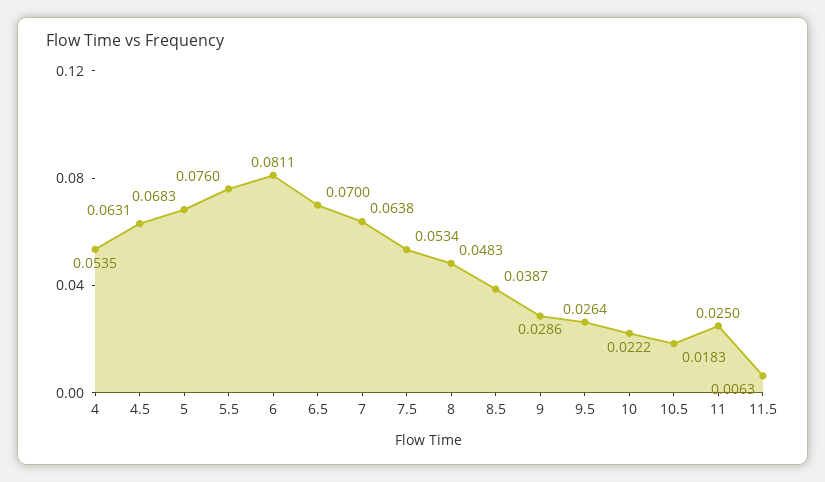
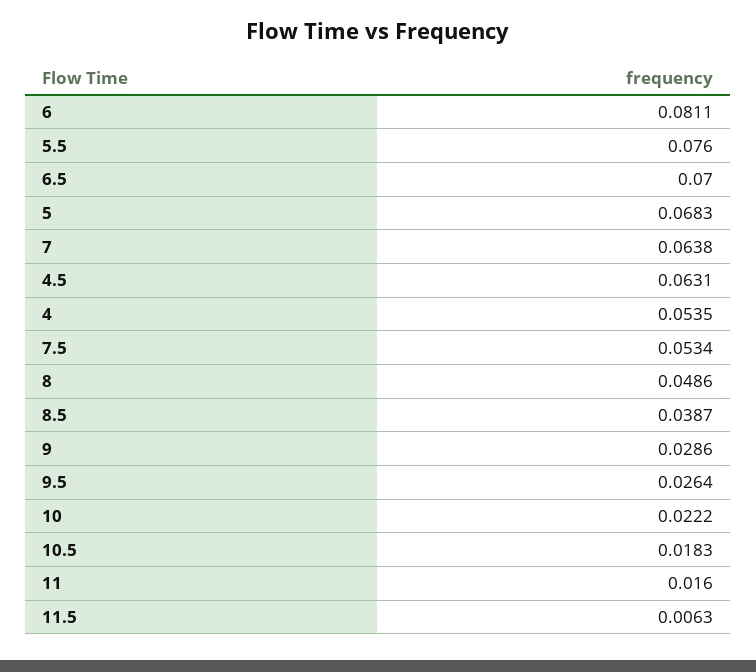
8: 0.0483 -> 0.0486
11: 0.025 -> 0.016

